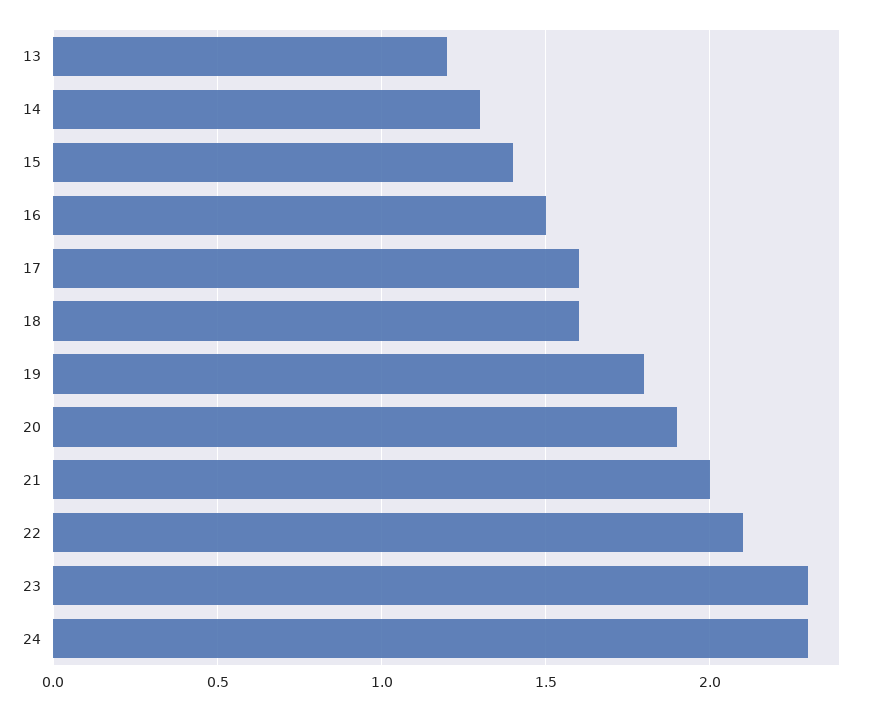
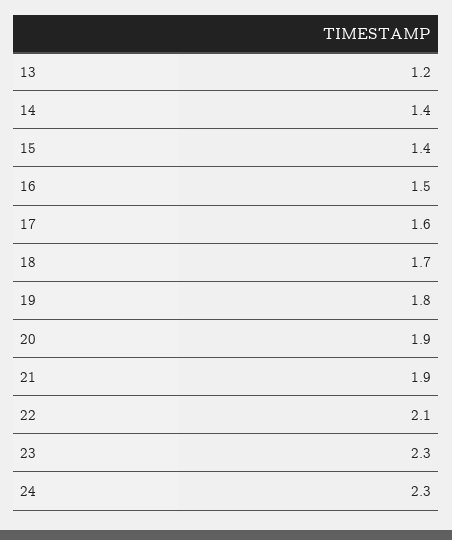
14: 1.3 -> 1.4
18: 1.6 -> 1.7
21: 2 -> 1.9

